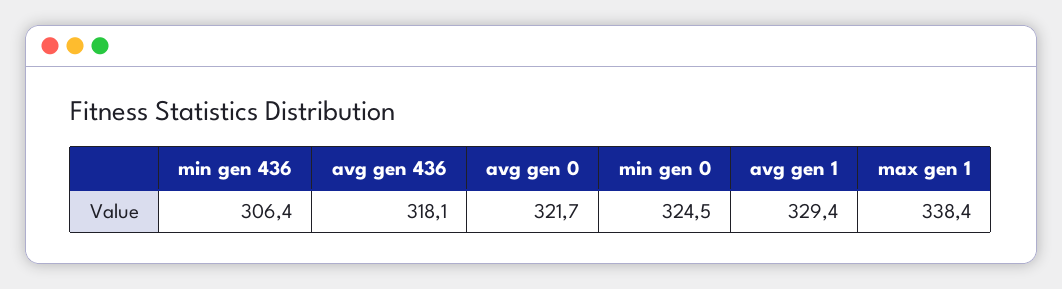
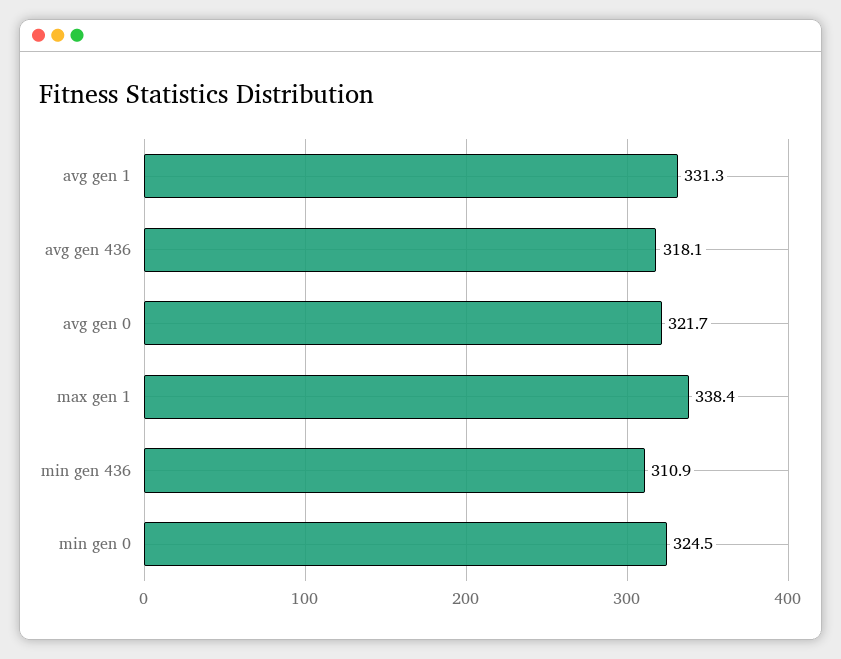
min gen 436: 306.4 -> 310.9
avg gen 1: 329.4 -> 331.3

